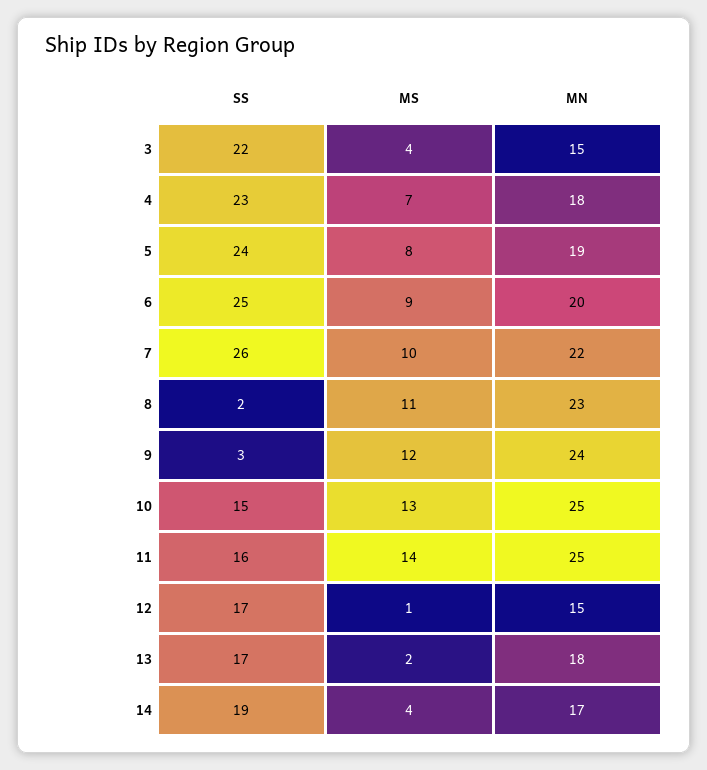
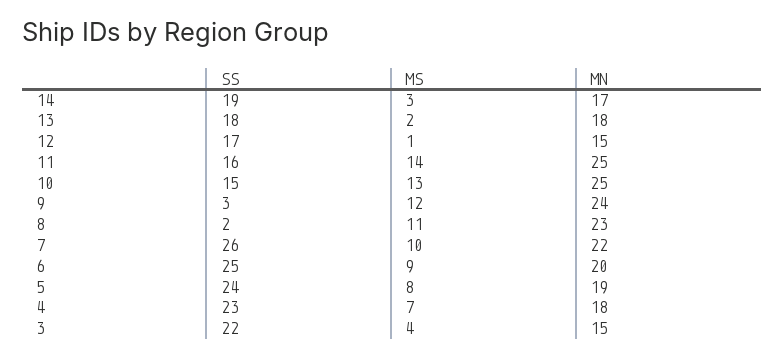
SS, 13: 17 -> 18
MS, 14: 4 -> 3

